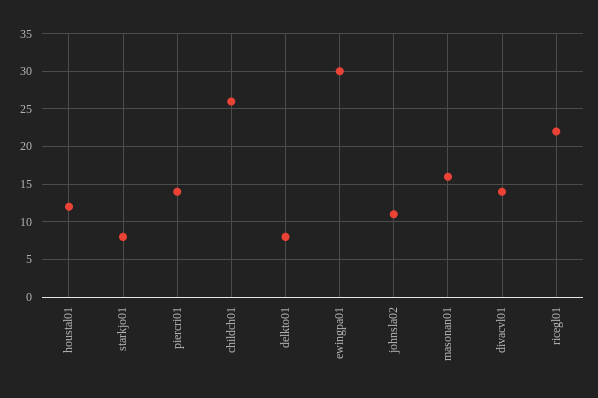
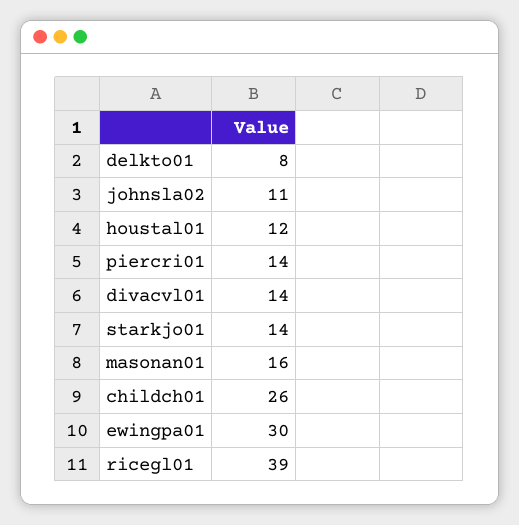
starkjo01: 8 -> 14
ricegl01: 22 -> 39

